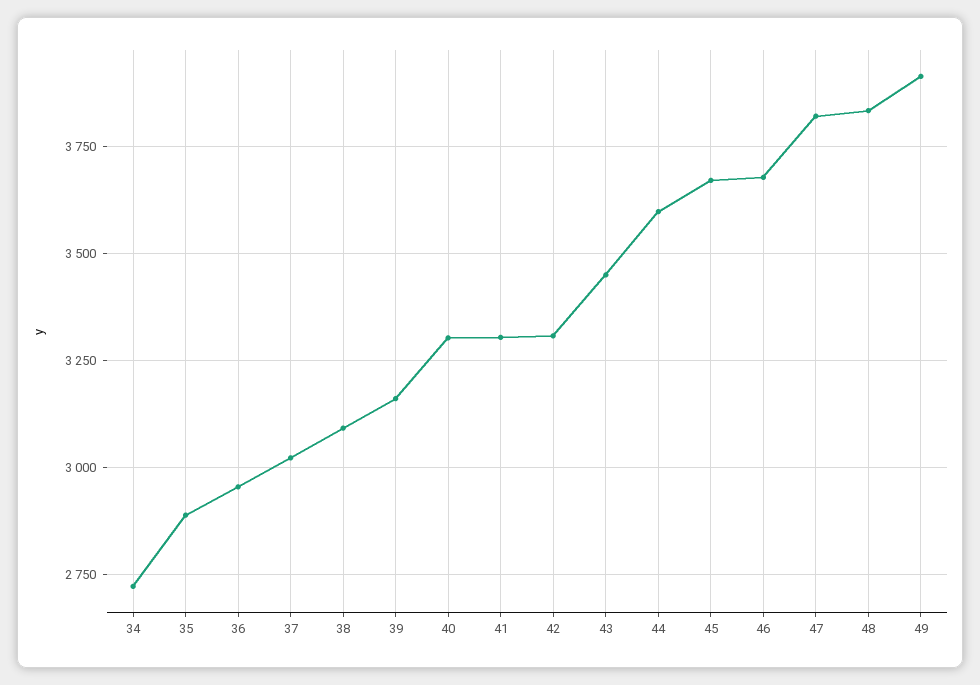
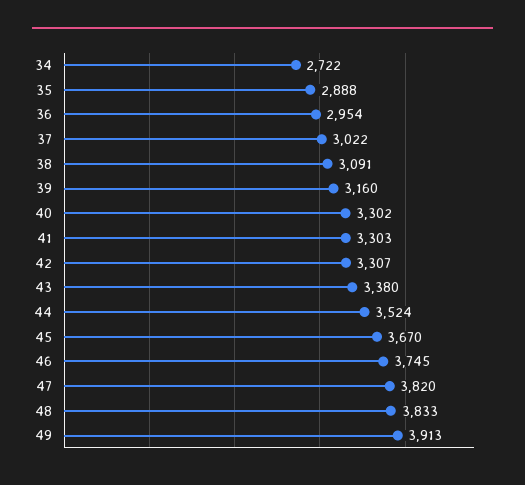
43: 3450 -> 3380
44: 3600 -> 3524
46: 3675 -> 3745

